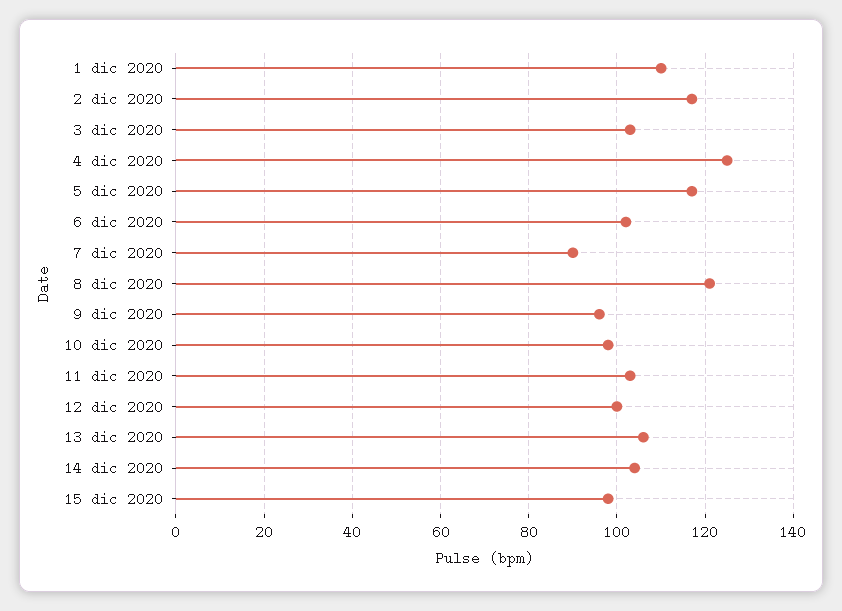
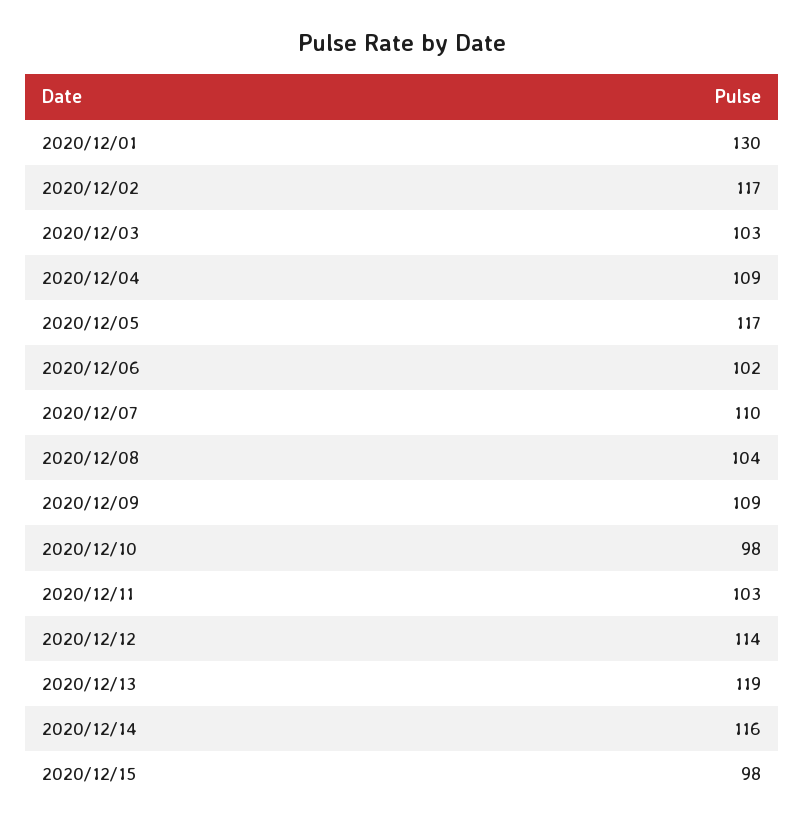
1 dic 2020: 110 -> 130
4 dic 2020: 125 -> 109
7 dic 2020: 90 -> 110
8 dic 2020: 120 -> 104
9 dic 2020: 95 -> 109
12 dic 2020: 100 -> 114
13 dic 2020: 105 -> 119
14 dic 2020: 105 -> 116

